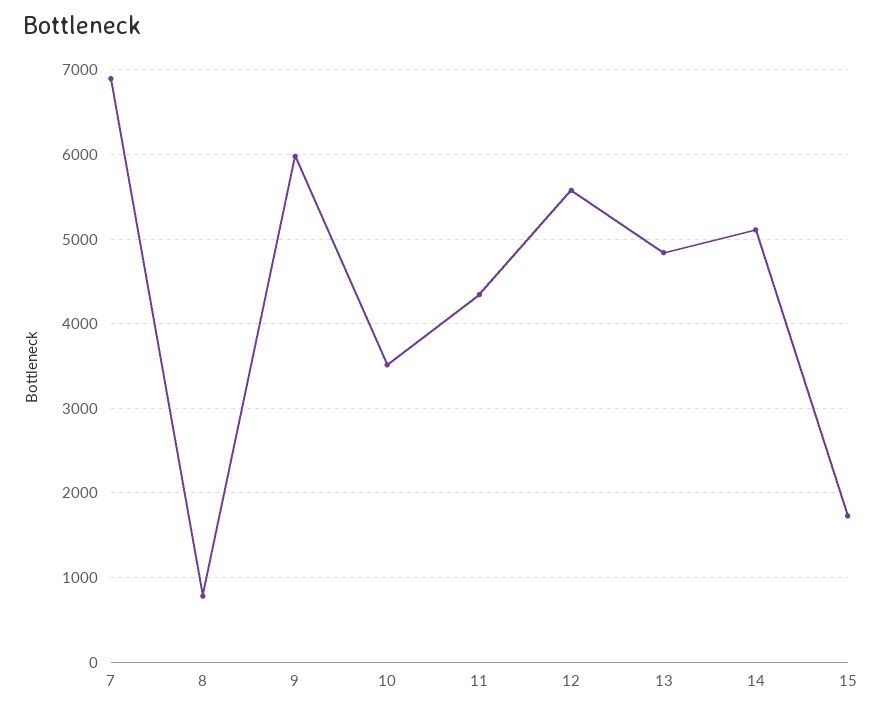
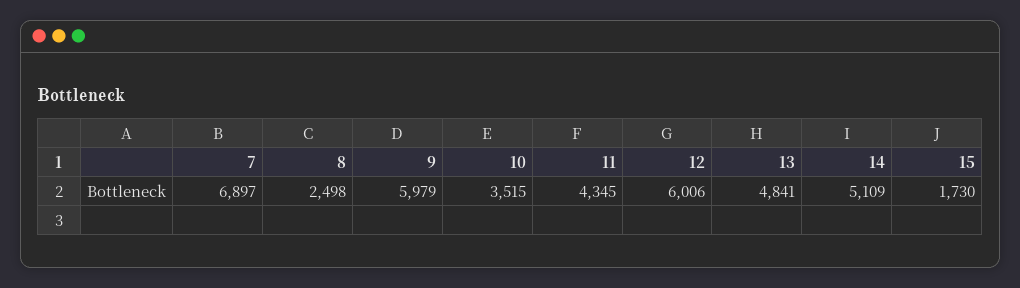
8: 800 -> 2498
12: 5600 -> 6006

